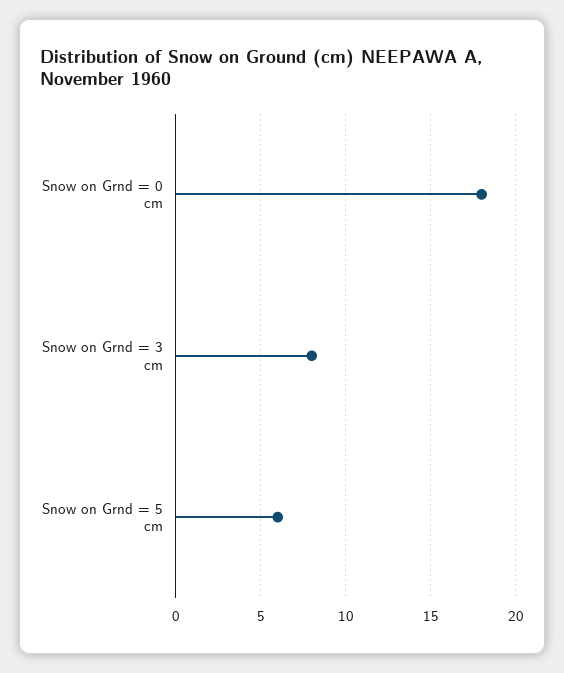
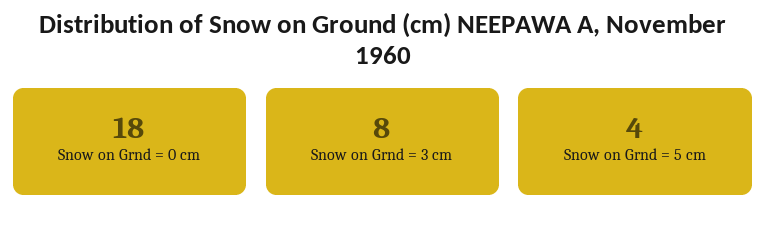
Snow on Grnd = 5 cm: 6 -> 4

